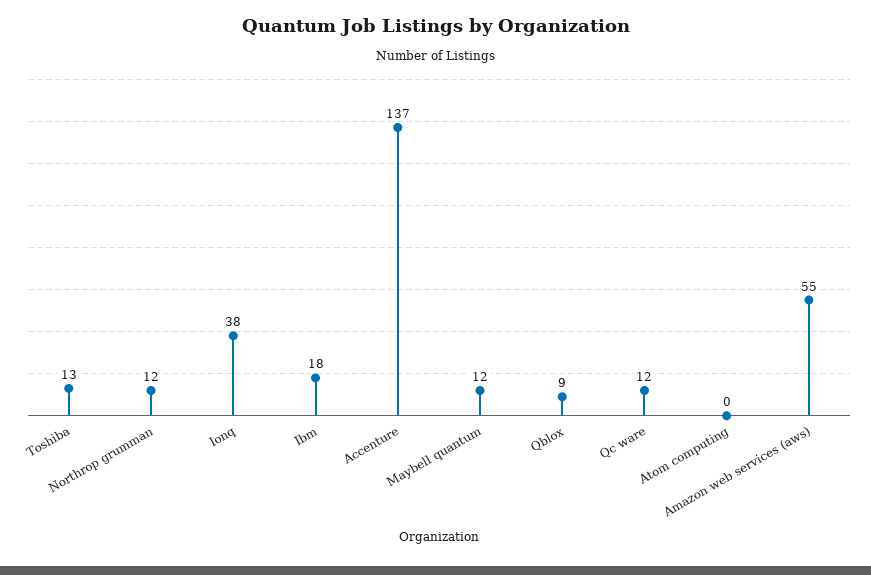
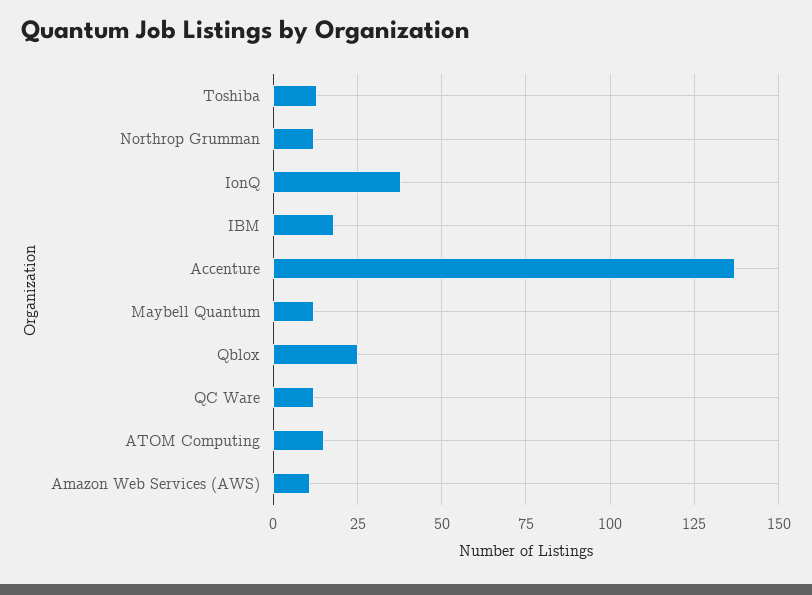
Qblox: 9 -> 25
Atom computing: 0 -> 15
Amazon web services (aws): 55 -> 10

